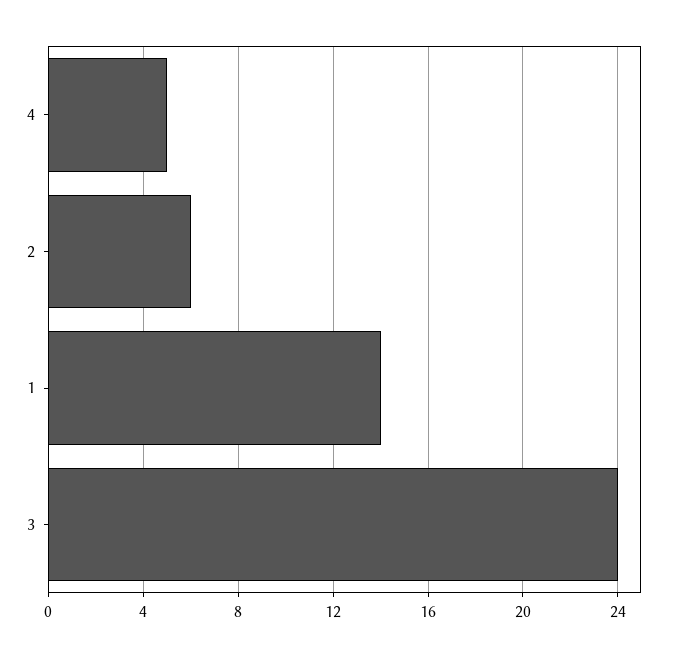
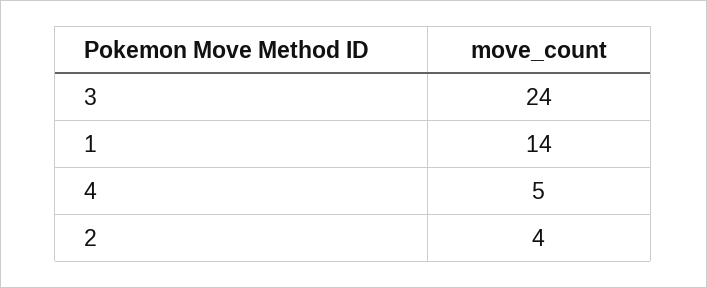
2: 6 -> 4

